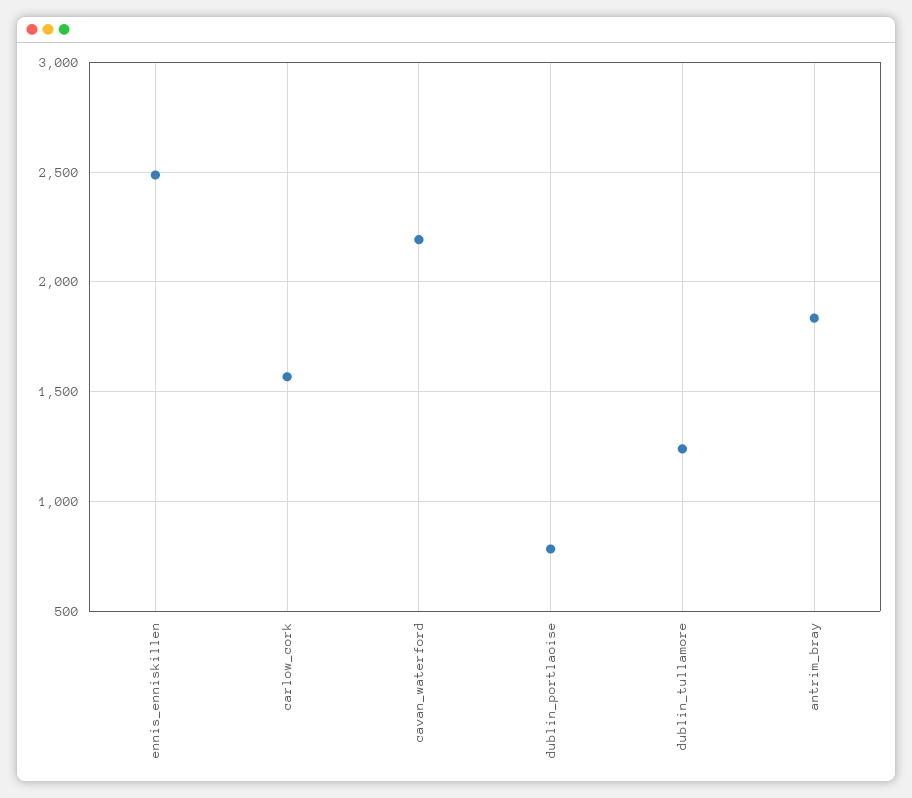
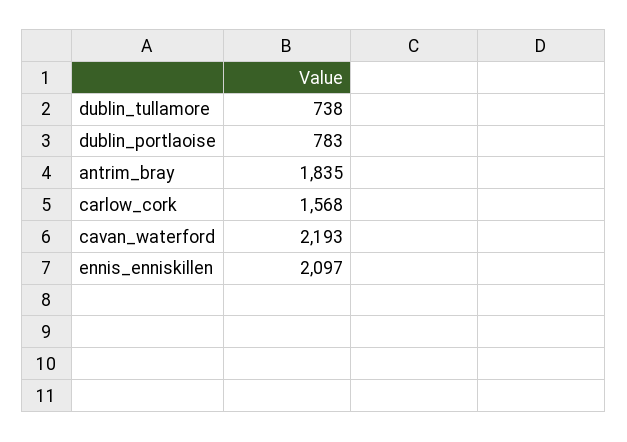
ennis_enniskillen: 2500 -> 2097
dublin_tullamore: 1250 -> 738

